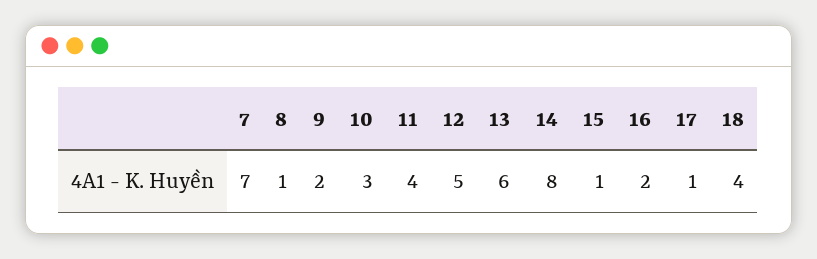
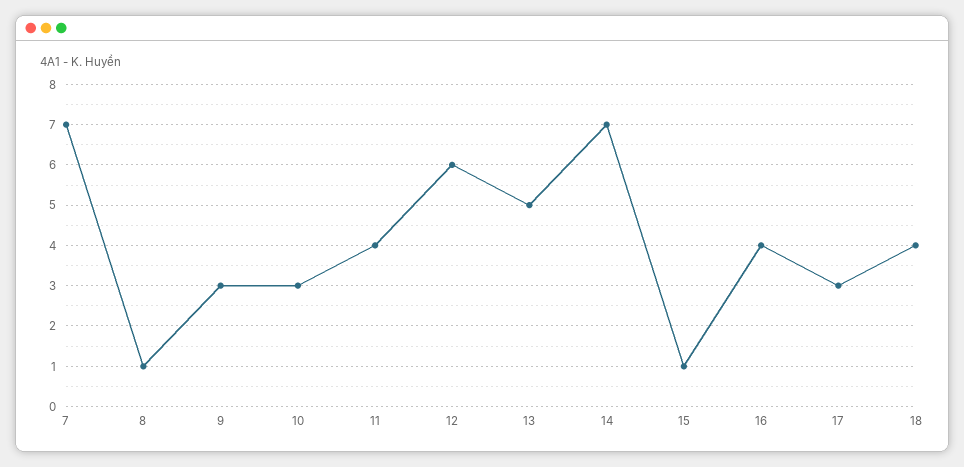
9: 2 -> 3
12: 5 -> 6
13: 6 -> 5
14: 8 -> 7
16: 2 -> 4
17: 1 -> 3

